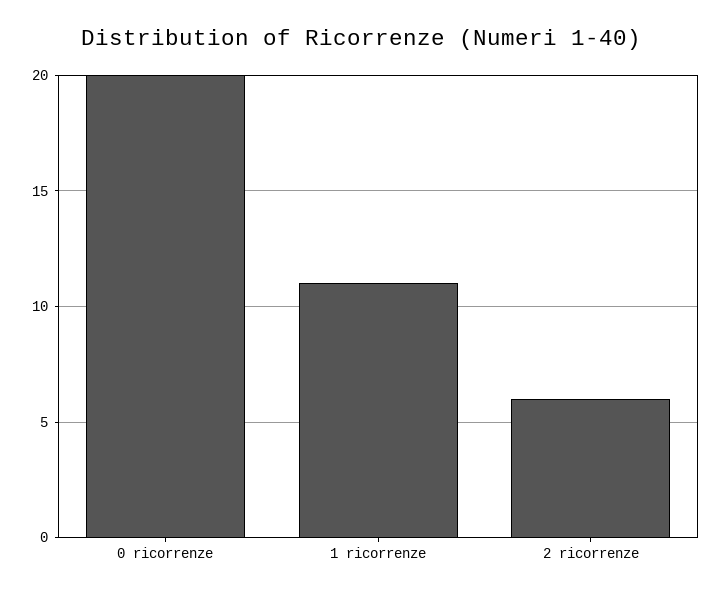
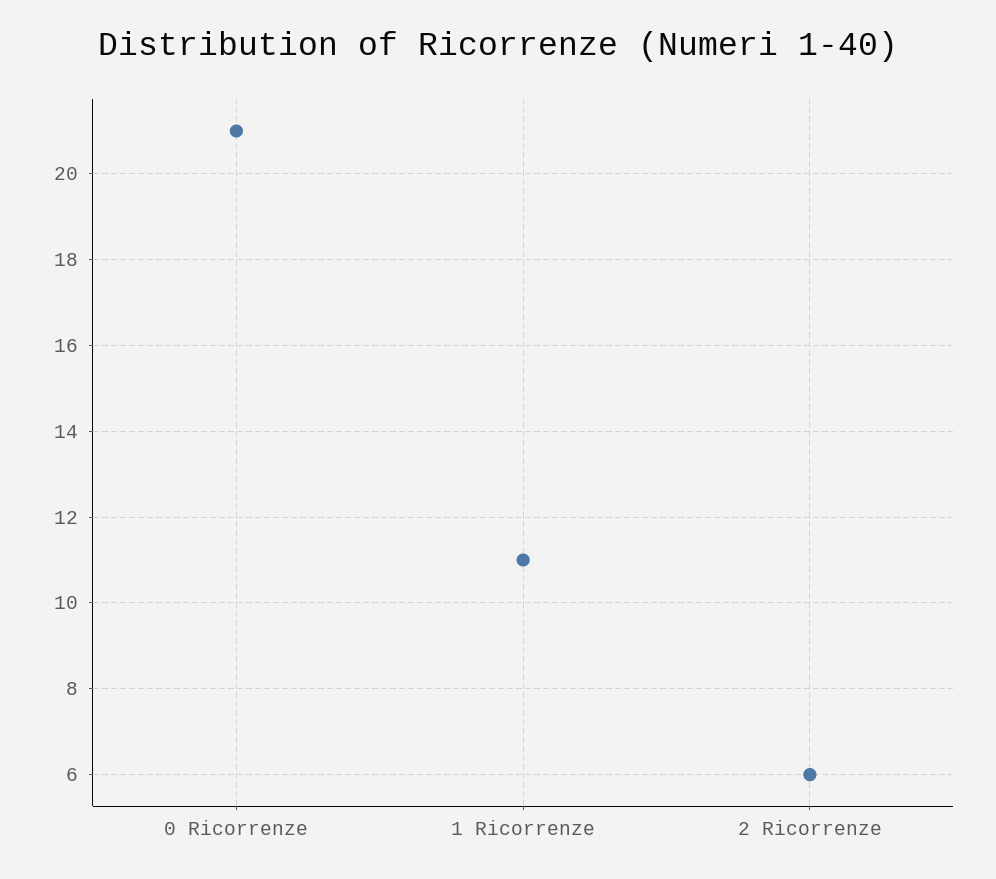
0 ricorrenze: 20 -> 21

